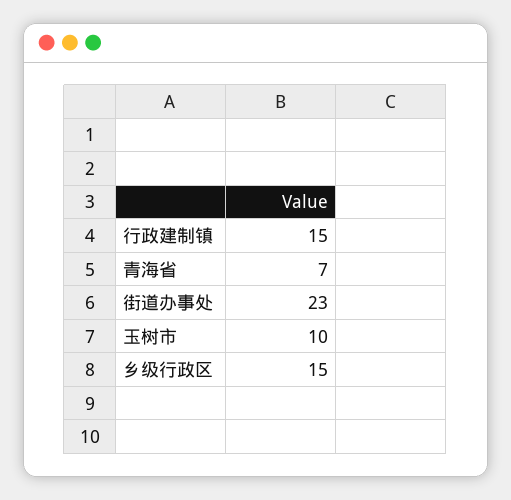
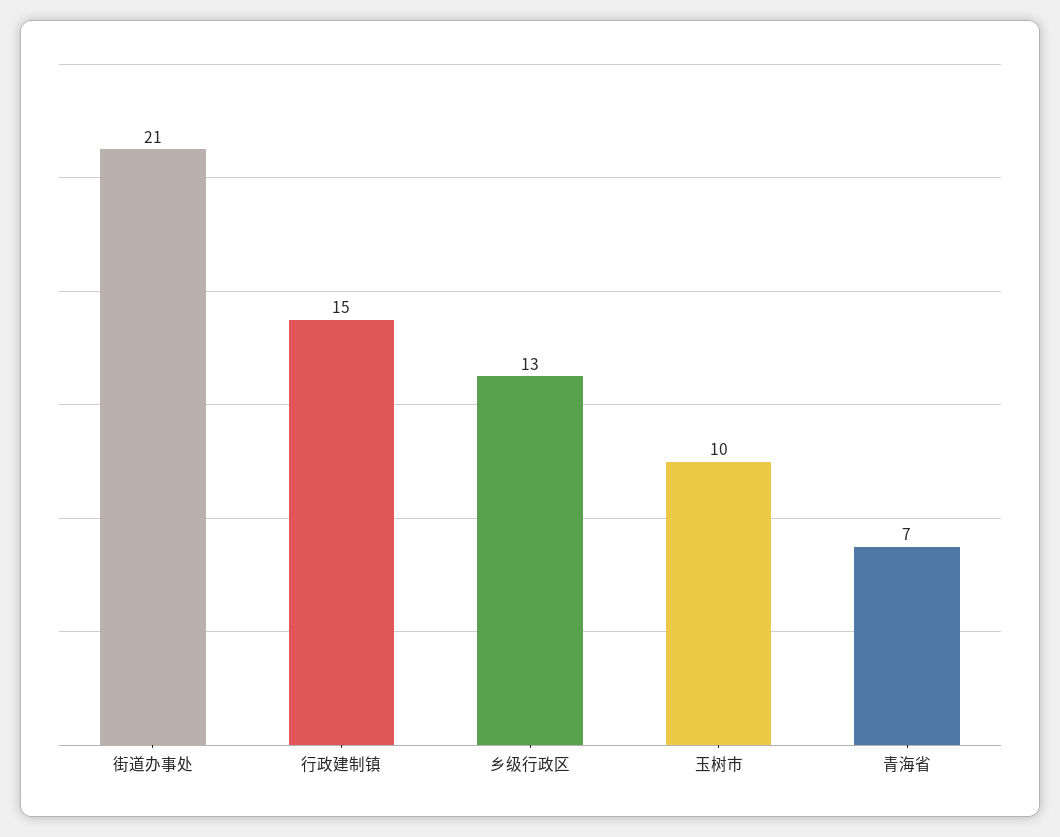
街道办事处: 23 -> 21
乡级行政区: 15 -> 13

